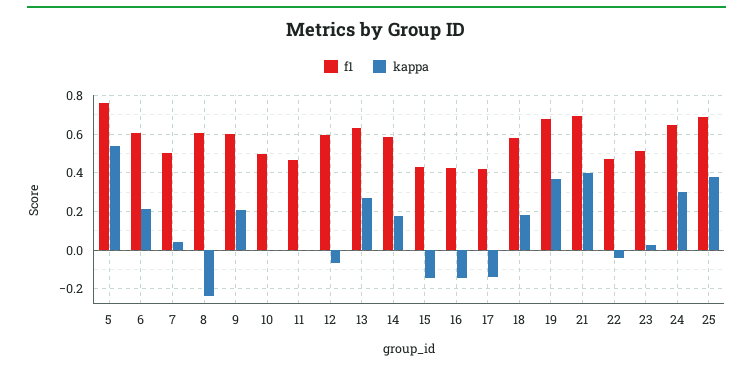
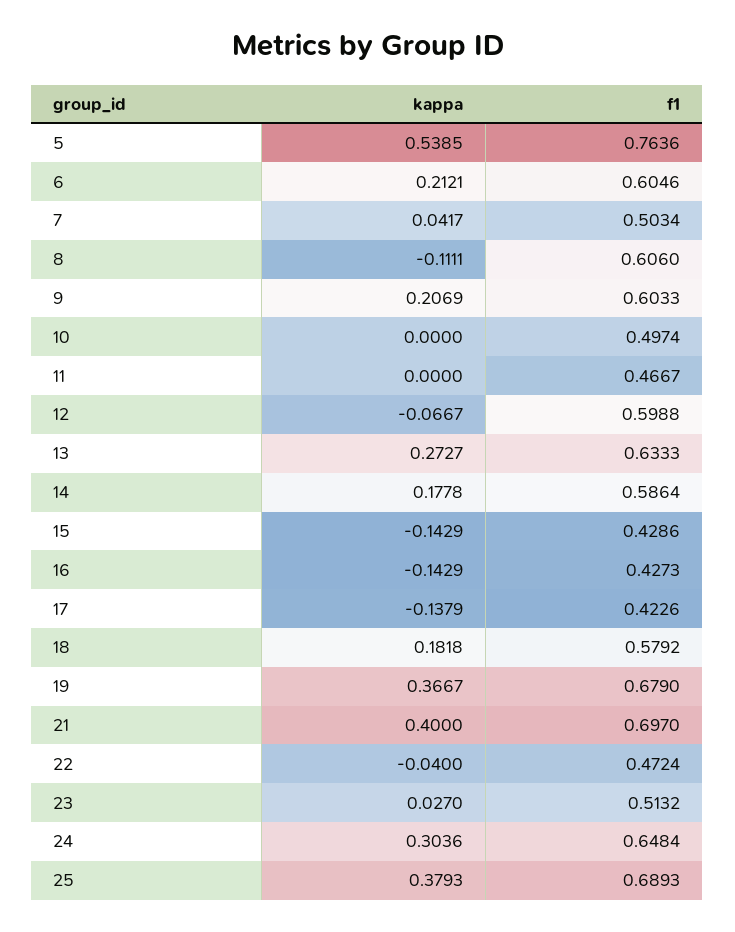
kappa, 8: -0.25 -> -0.1111

